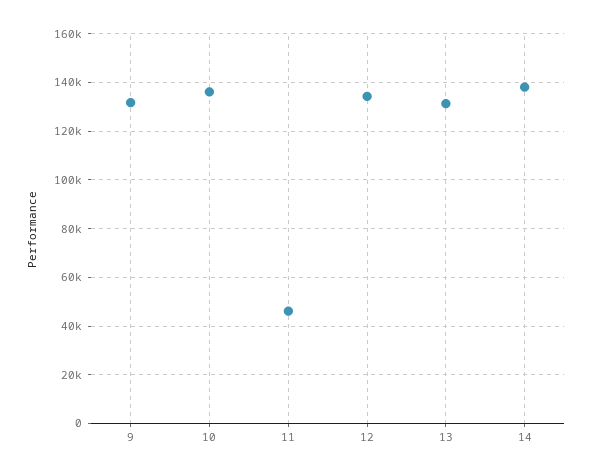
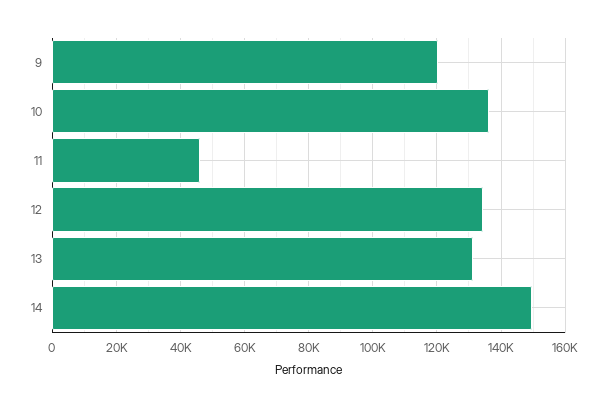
9: 132500 -> 120000
14: 137500 -> 150000

